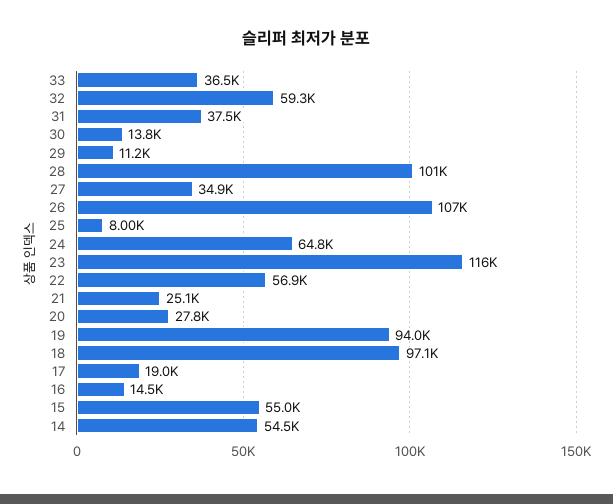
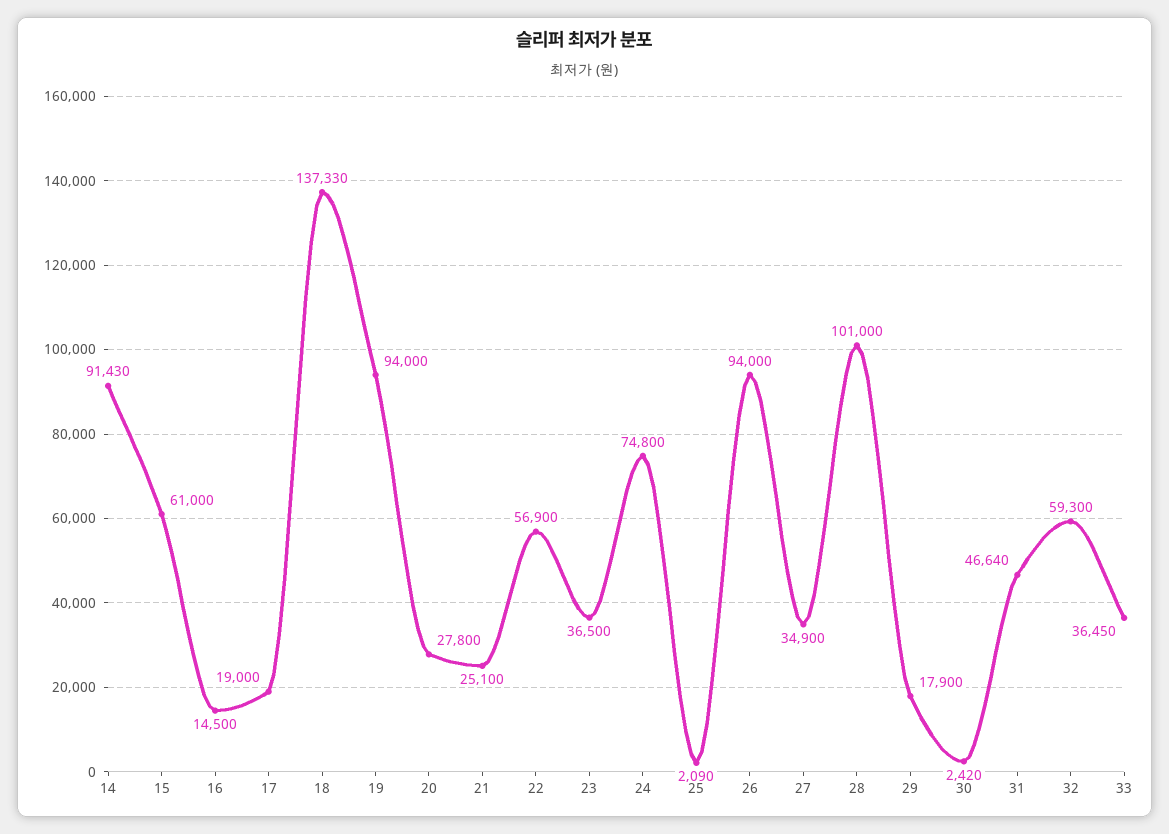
31: 37500 -> 46640
30: 13800 -> 2420
29: 11200 -> 17900
26: 107000 -> 94000
25: 8000 -> 2090
24: 64800 -> 74800
23: 116000 -> 36500
18: 97100 -> 137330
15: 55000 -> 61000
14: 54500 -> 91430

